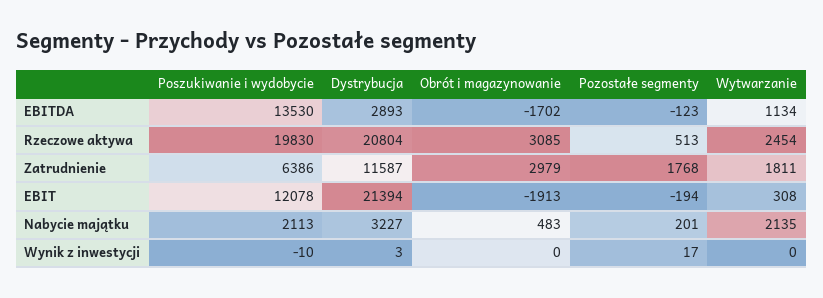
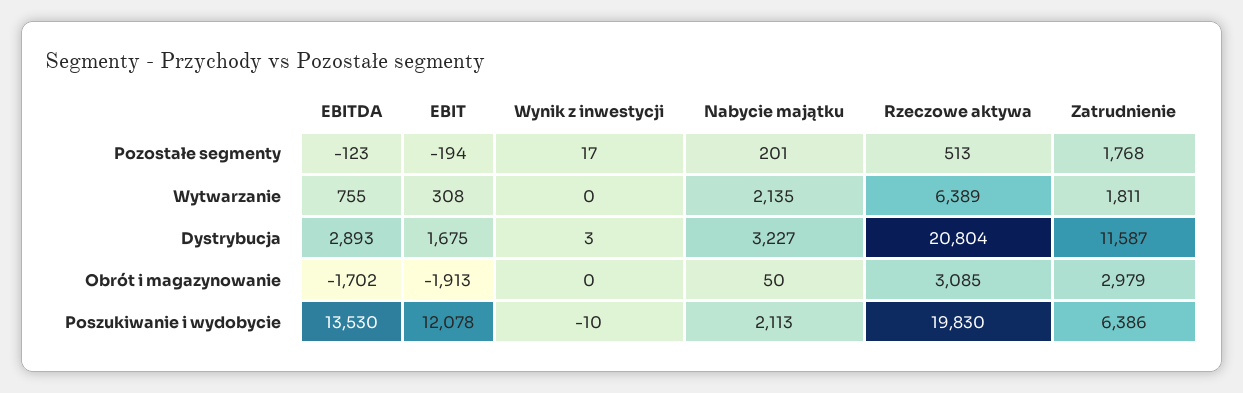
Wytwarzanie, EBITDA: 1134 -> 755
Wytwarzanie, Rzeczowe aktywa: 2454 -> 6389
Dystrybucja, EBIT: 21394 -> 1675
Obrót i magazynowanie, Nabycie majątku: 483 -> 50

